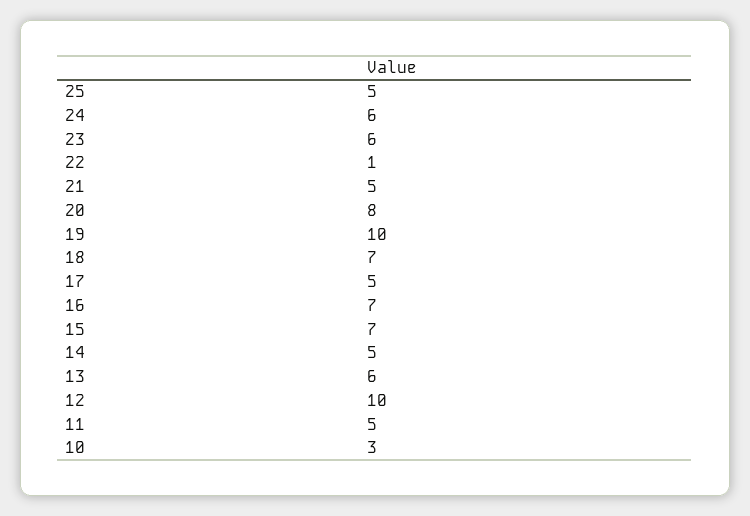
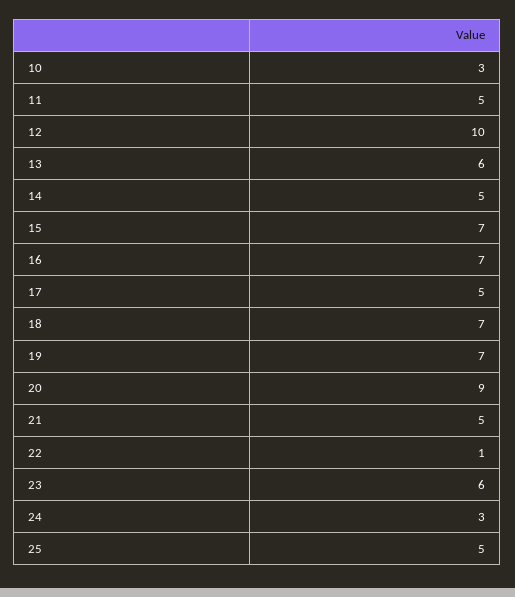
24: 6 -> 3
20: 8 -> 9
19: 10 -> 7

